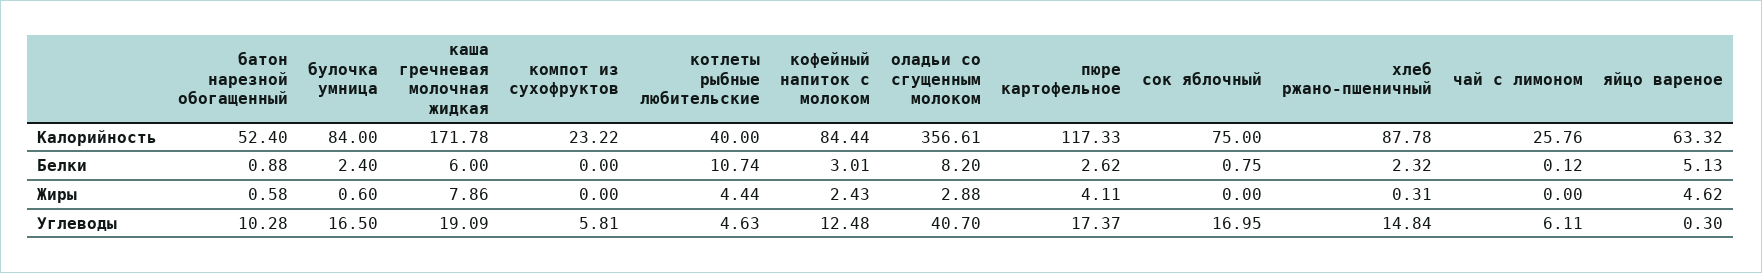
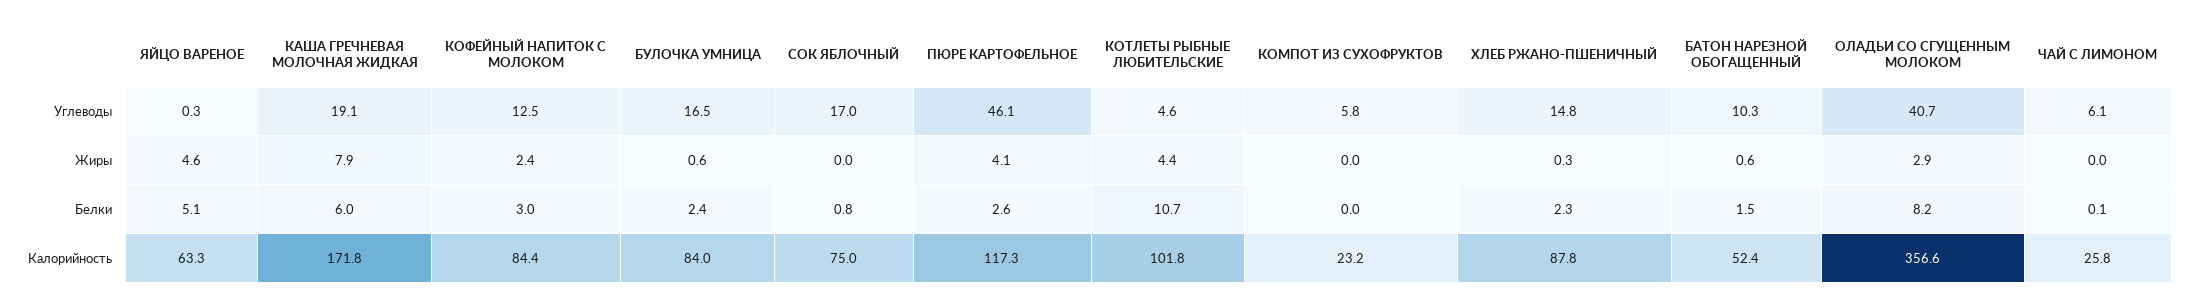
котлеты рыбные любительские, Калорийность: 40 -> 101.8
батон нарезной обогащенный, Белки: 0.88 -> 1.5
пюре картофельное, Углеводы: 17.37 -> 46.1

